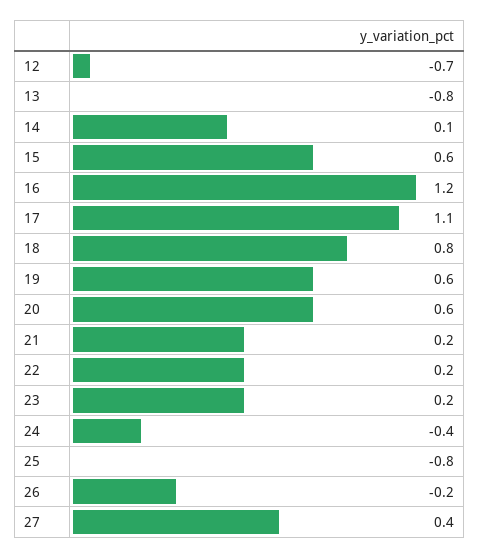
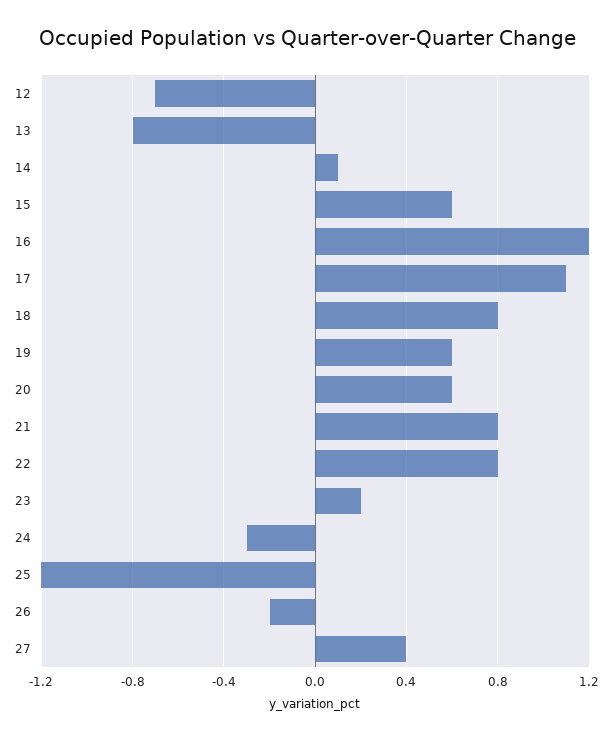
21: 0.2 -> 0.8
22: 0.2 -> 0.8
24: -0.4 -> -0.3
25: -0.8 -> -1.2

